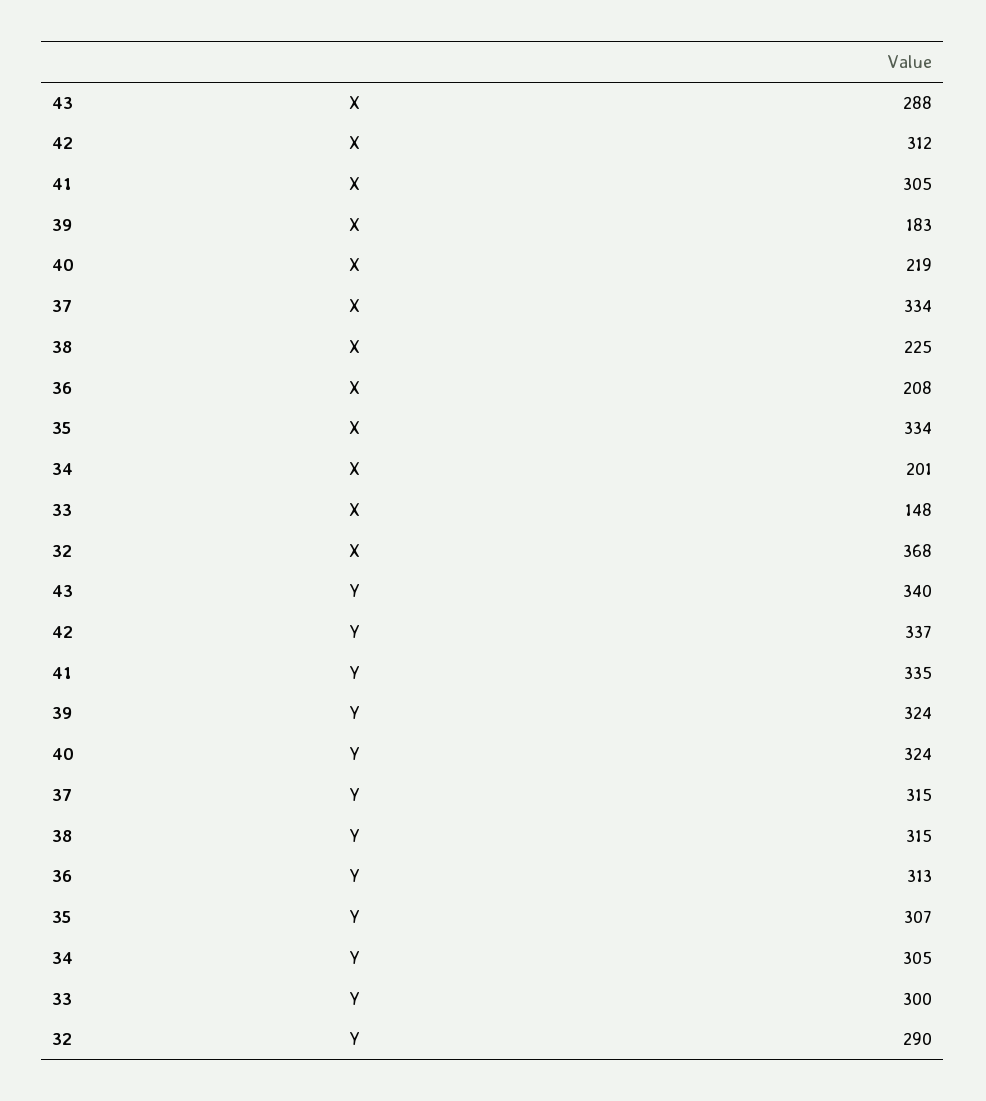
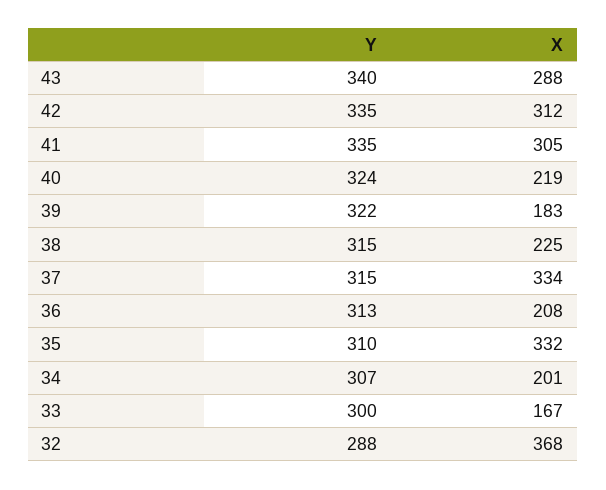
35, X: 334 -> 332
33, X: 148 -> 167
42, Y: 337 -> 335
39, Y: 324 -> 322
35, Y: 307 -> 310
34, Y: 305 -> 307
32, Y: 290 -> 288

